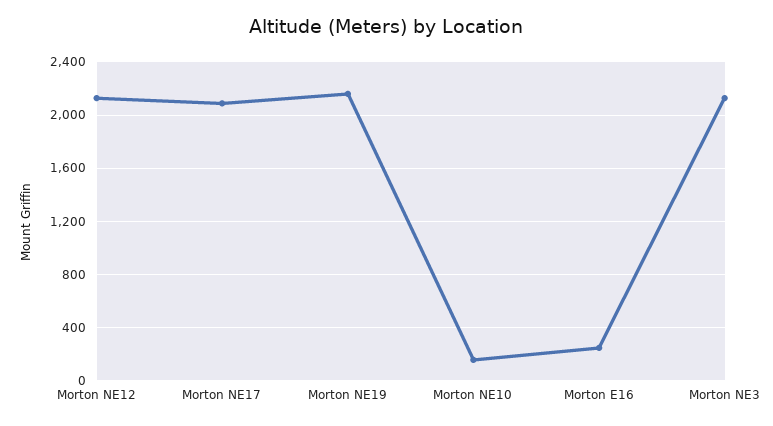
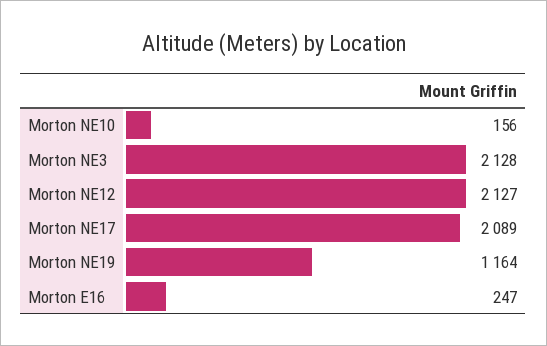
Morton NE19: 2150 -> 1164

